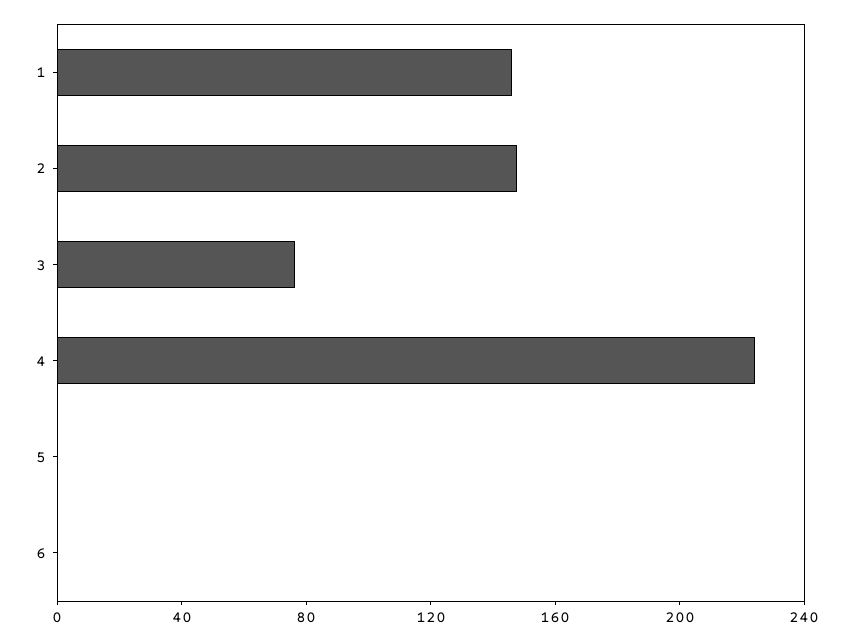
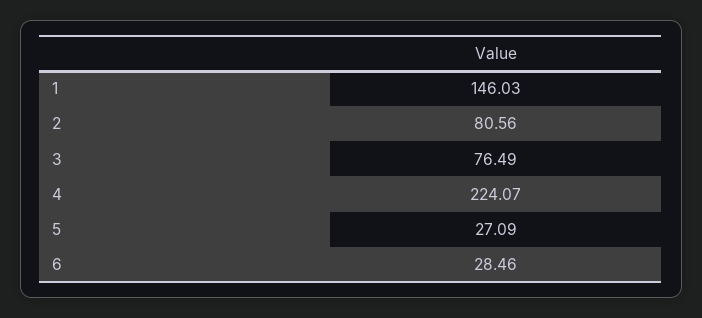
2: 150 -> 80.56
5: 0 -> 27.09
6: 0 -> 28.46

